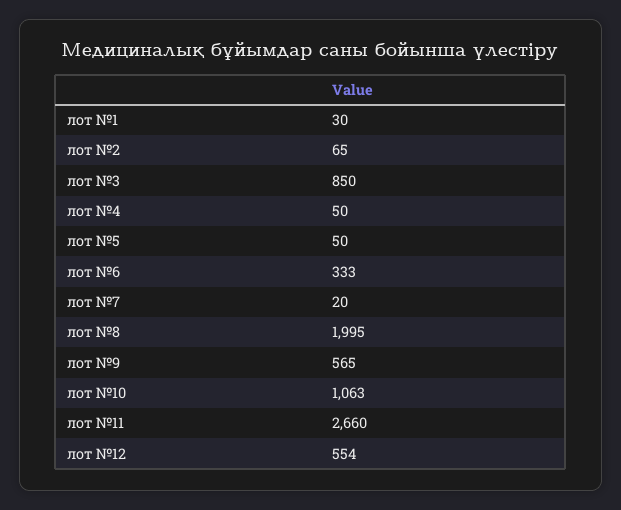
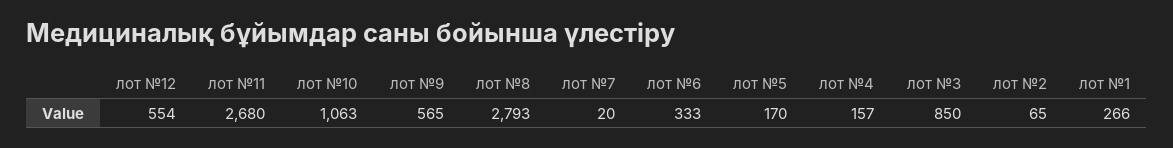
лот №1: 30 -> 266
лот №4: 50 -> 157
лот №5: 50 -> 170
лот №8: 1995 -> 2793
лот №11: 2660 -> 2680

